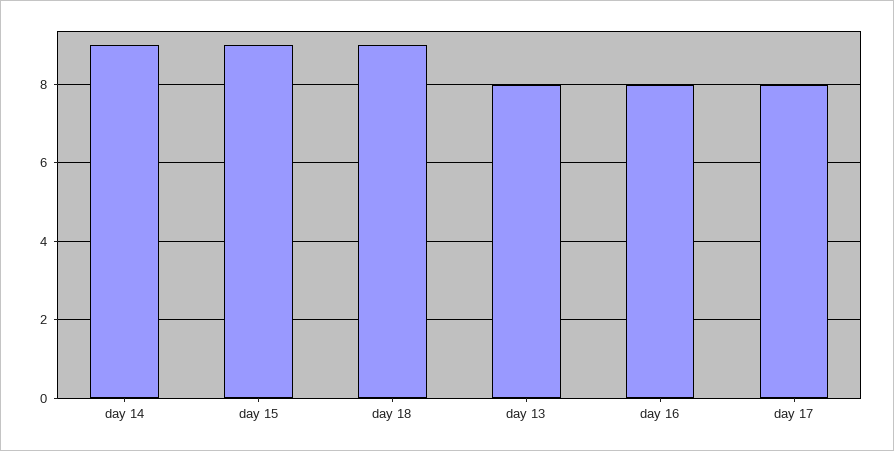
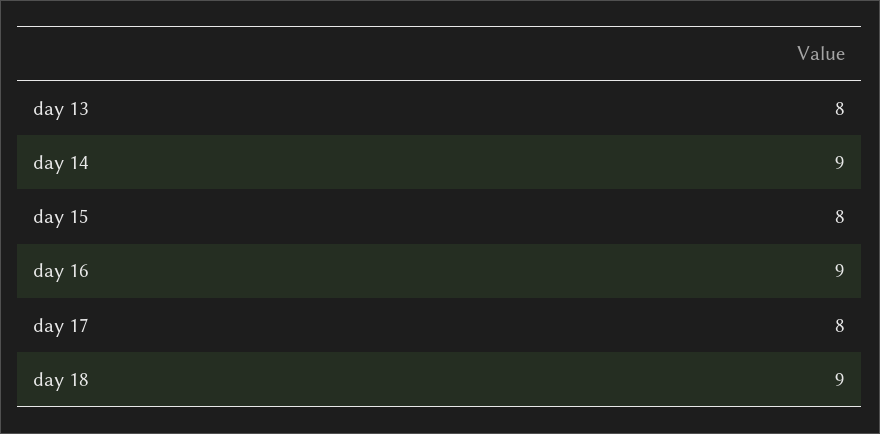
day 15: 9 -> 8
day 16: 8 -> 9

